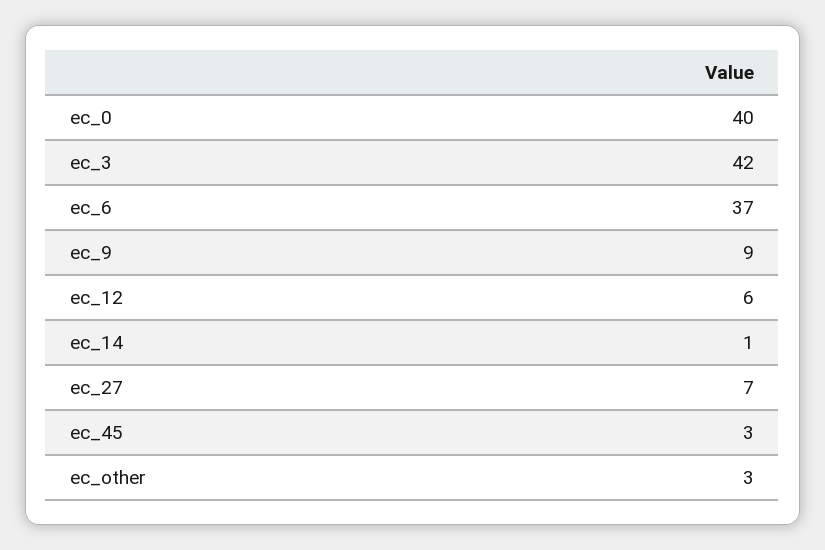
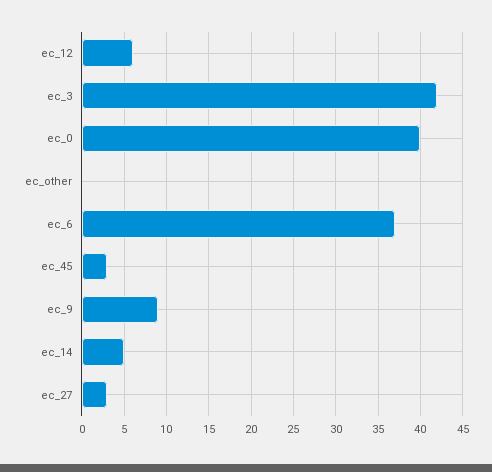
ec_14: 1 -> 5
ec_27: 7 -> 3
ec_other: 3 -> 0

